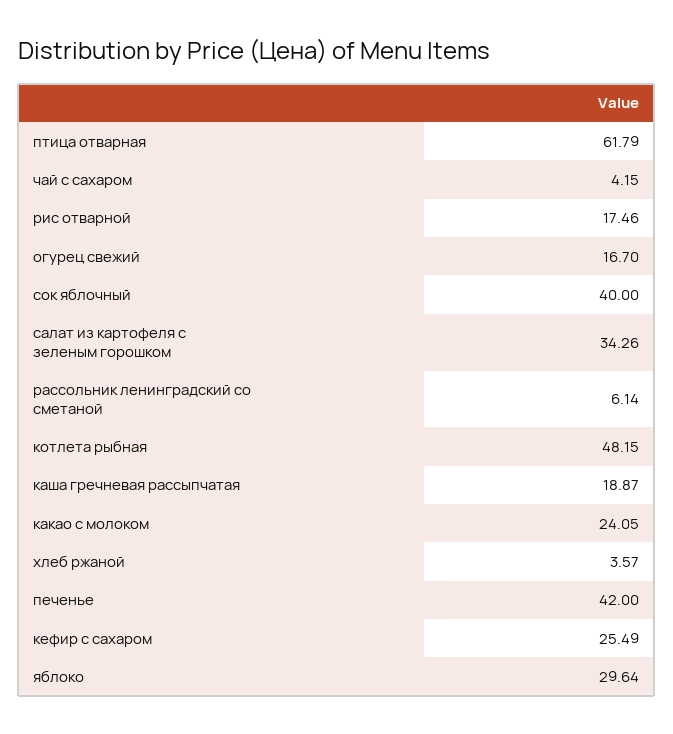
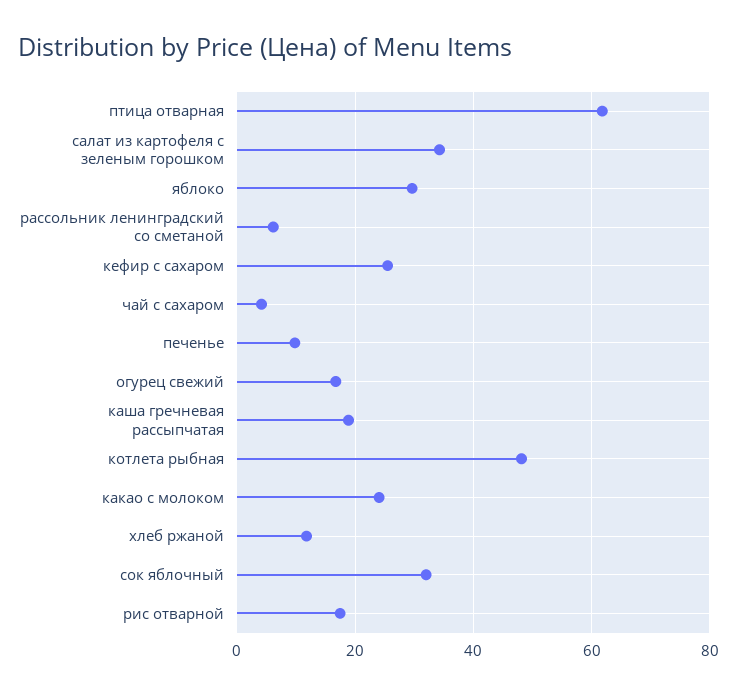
сок яблочный: 40 -> 32
хлеб ржаной: 3.57 -> 12
печенье: 42 -> 10

